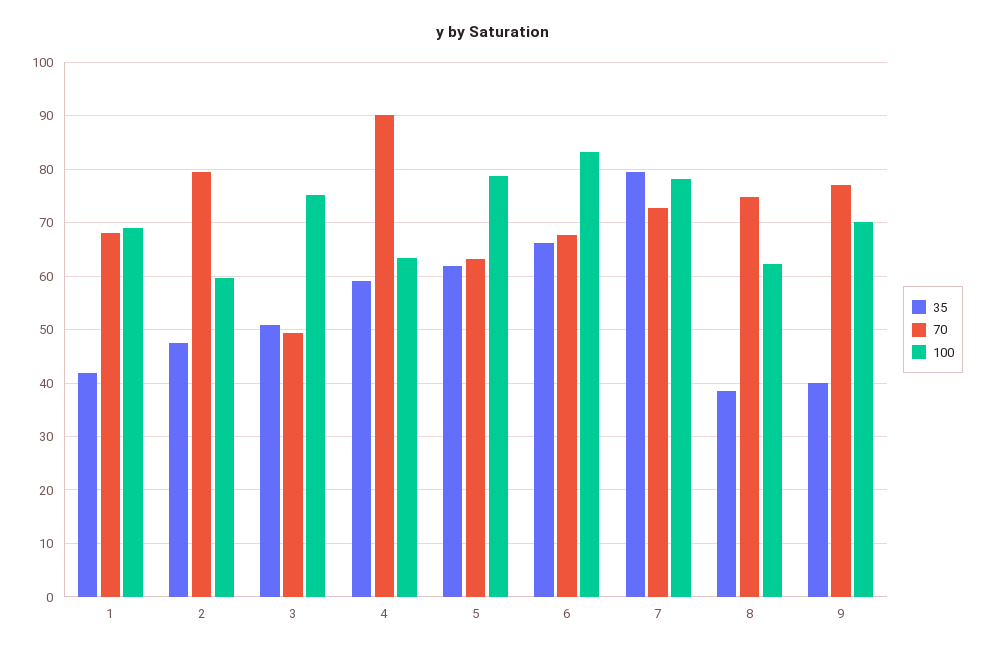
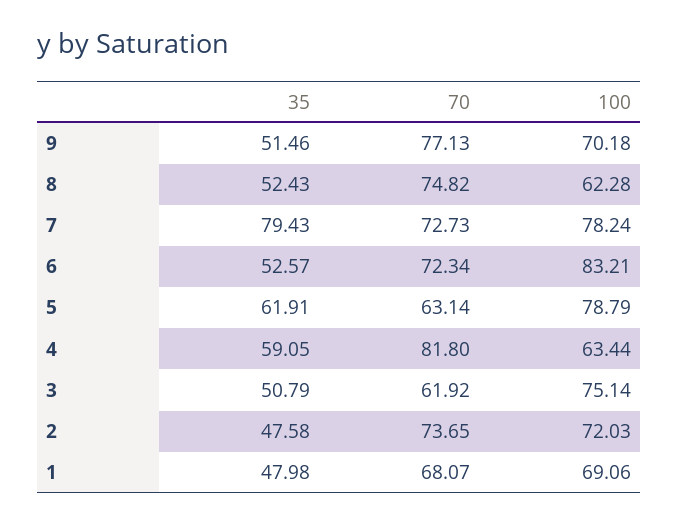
35, 1: 42 -> 47.98
70, 2: 80 -> 73.65
100, 2: 60 -> 72.03
70, 3: 50 -> 61.92
70, 4: 90 -> 81.8
35, 6: 66 -> 52.57
70, 6: 68 -> 72.34
35, 8: 38 -> 52.43
35, 9: 40 -> 51.46

